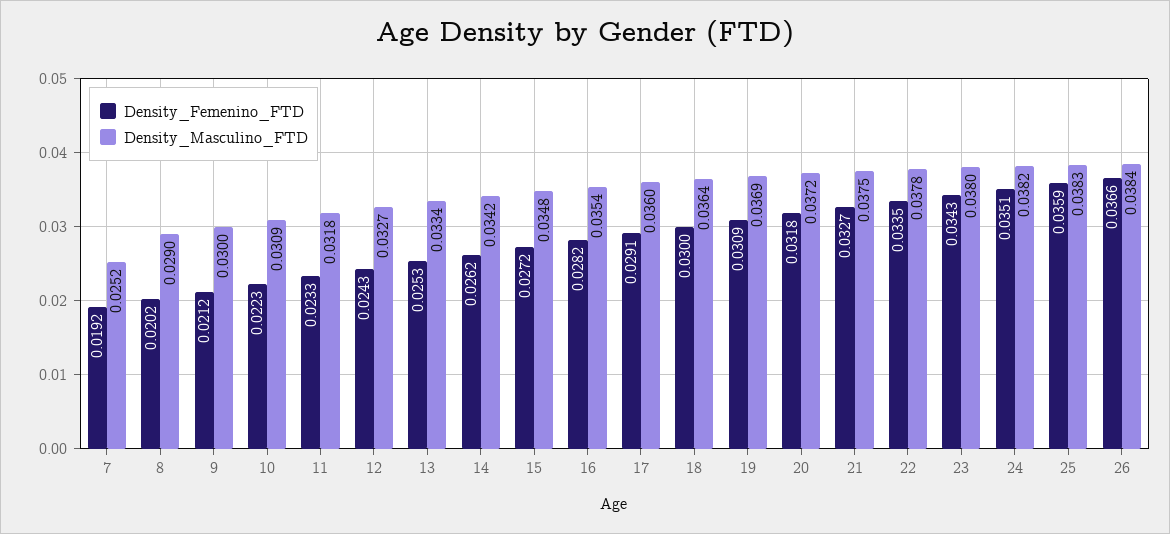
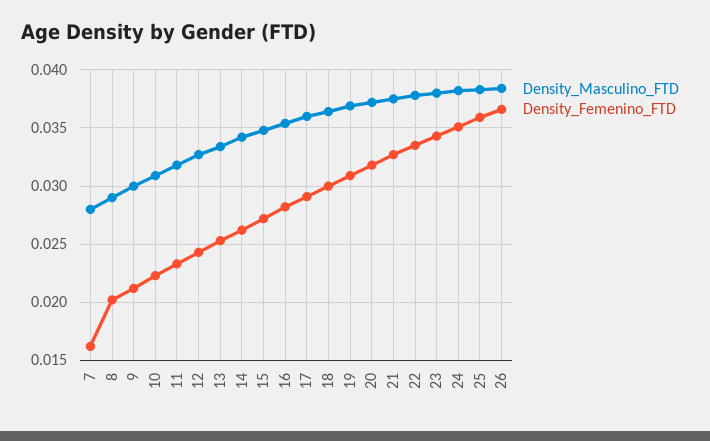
Density_Femenino_FTD, 7: 0.0192 -> 0.016
Density_Masculino_FTD, 7: 0.0252 -> 0.028

